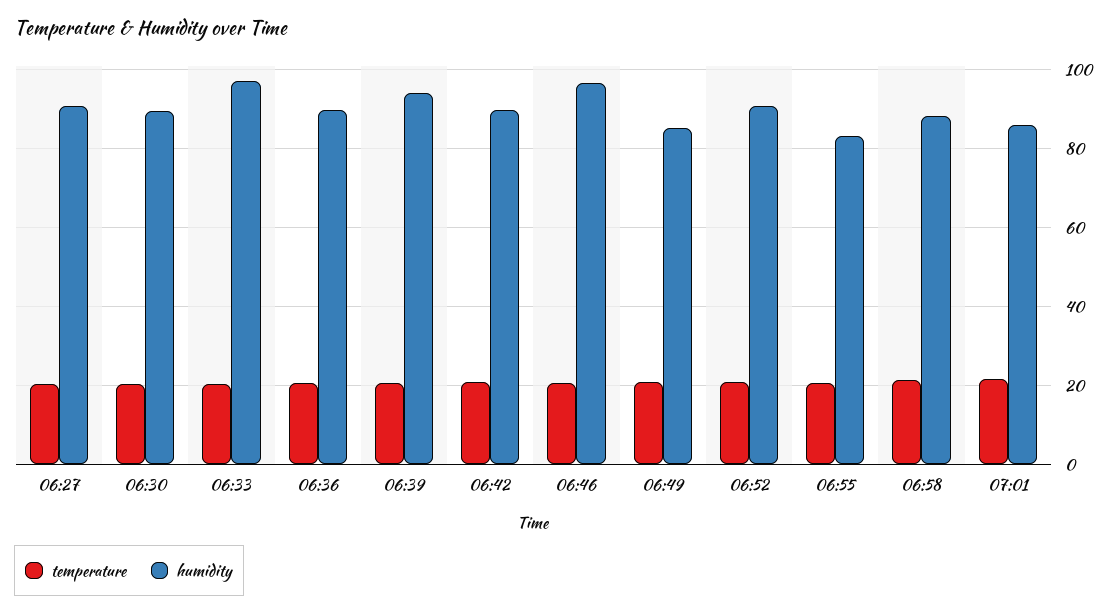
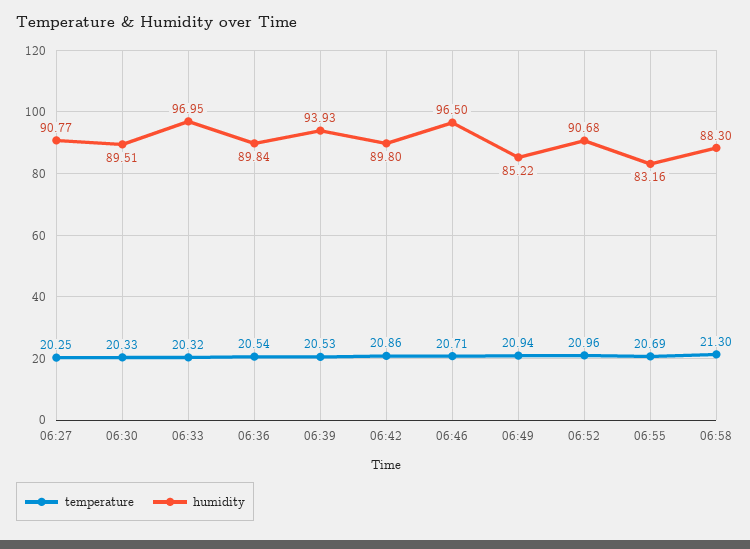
temperature, 07:01: 22 -> none
humidity, 07:01: 86 -> none

